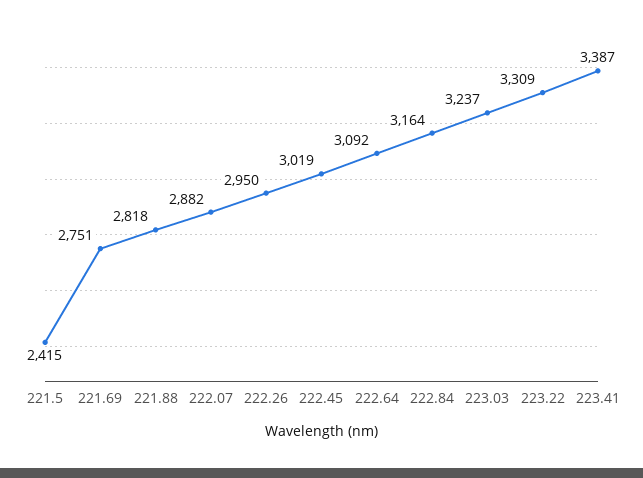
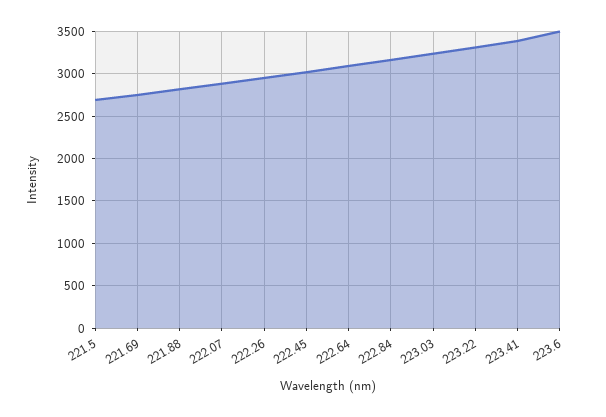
221.5: 2415 -> 2700
223.6: none -> 3500

